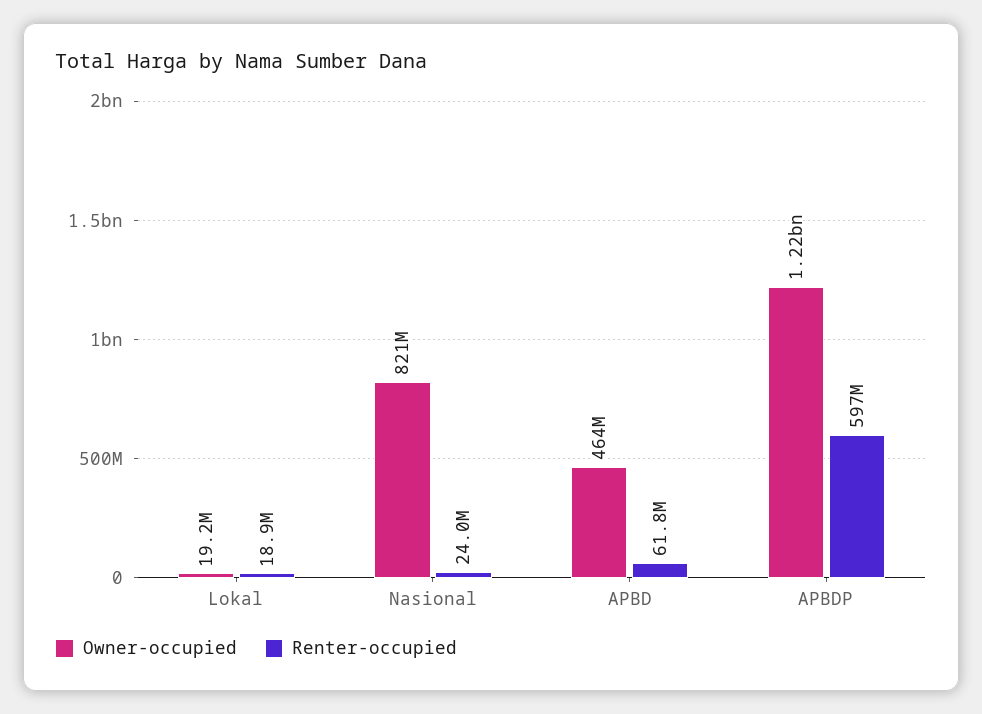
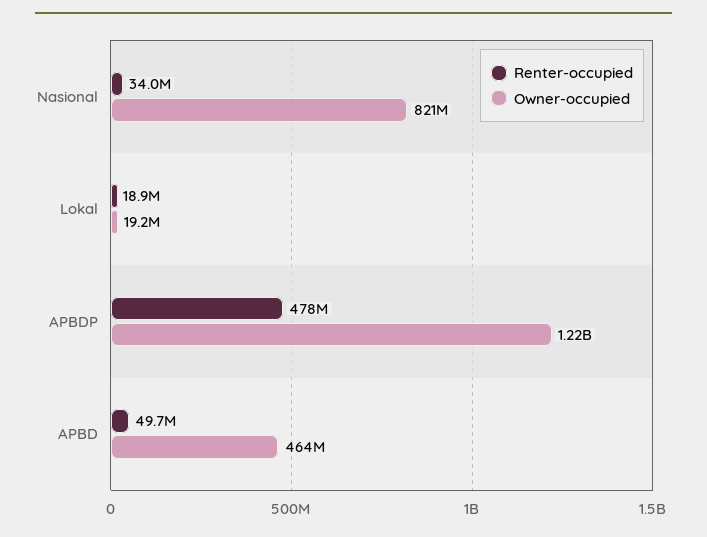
Renter-occupied, Nasional: 24000000 -> 34000000
Renter-occupied, APBD: 61800000 -> 49700000
Renter-occupied, APBDP: 597000000 -> 478000000

